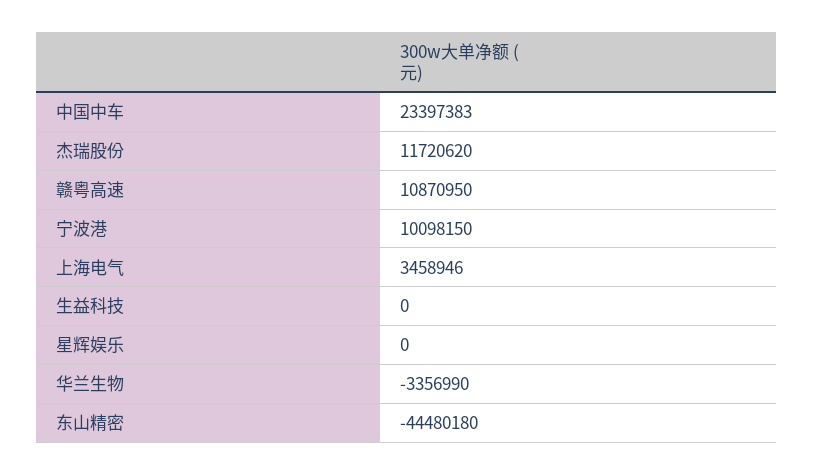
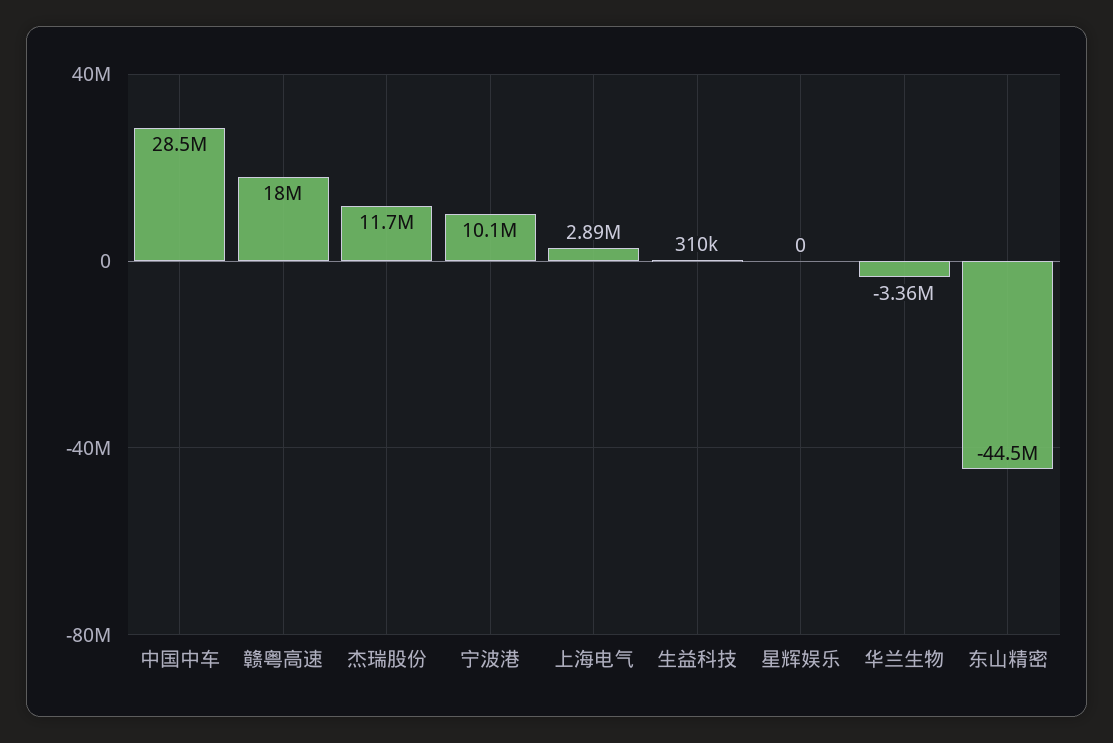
中国中车: 23397383 -> 28500000
赣粤高速: 10870950 -> 18000000
上海电气: 3458946 -> 2890000
生益科技: 0 -> 310000

